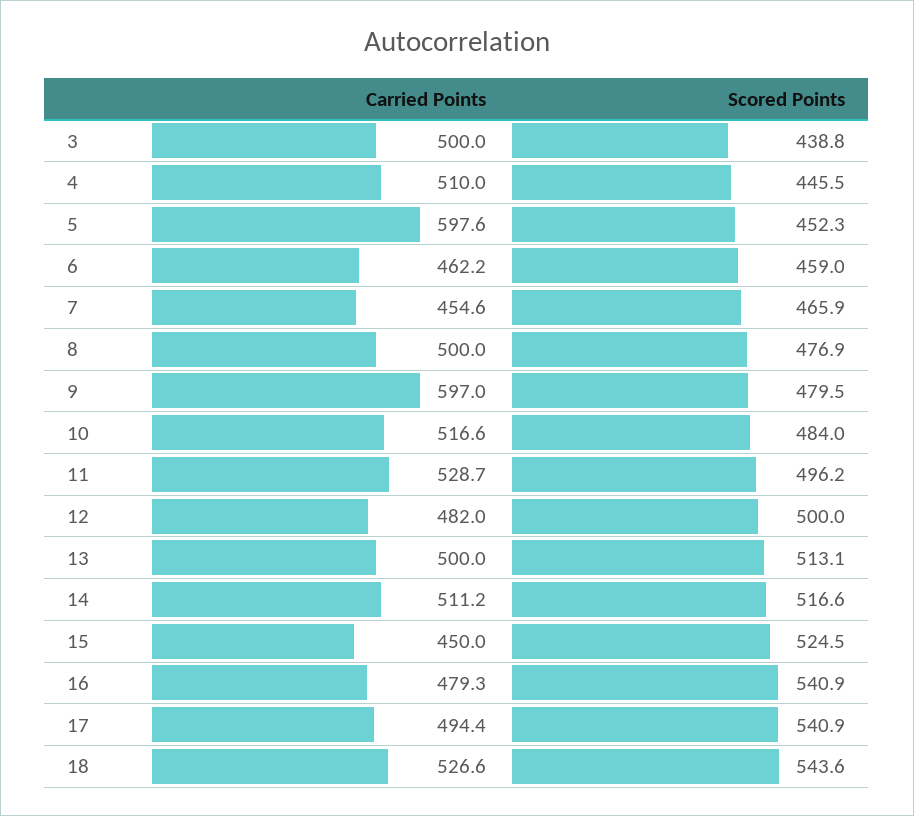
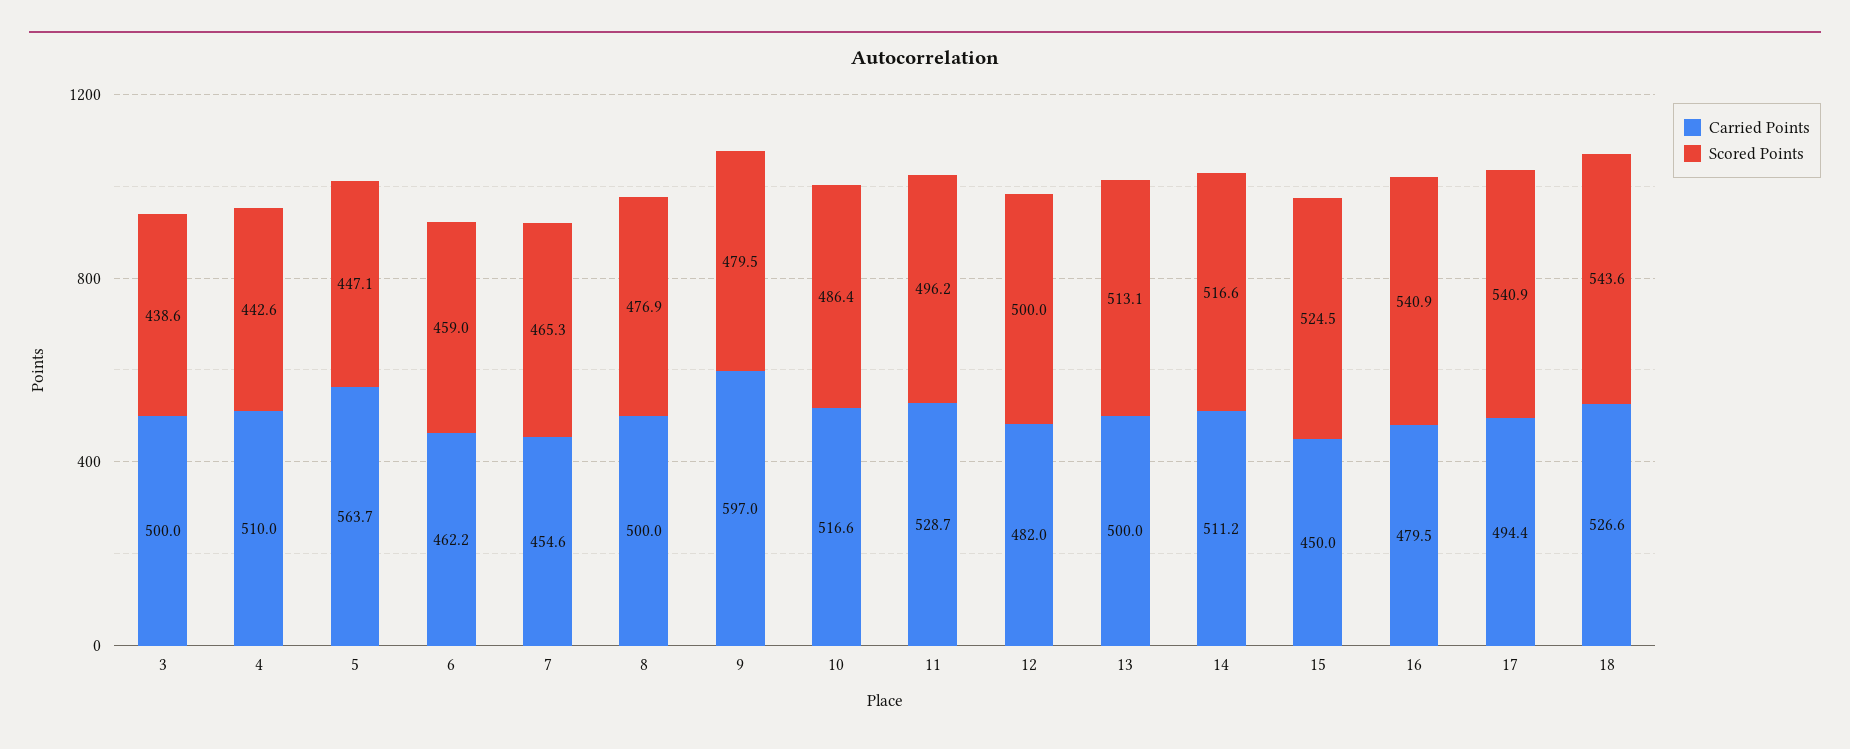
Scored Points, 3: 438.8 -> 438.6
Scored Points, 4: 445.5 -> 442.6
Carried Points, 5: 597.6 -> 563.7
Scored Points, 5: 452.3 -> 447.1
Scored Points, 7: 465.9 -> 465.3
Scored Points, 10: 484 -> 486.4
Carried Points, 16: 479.3 -> 479.5

